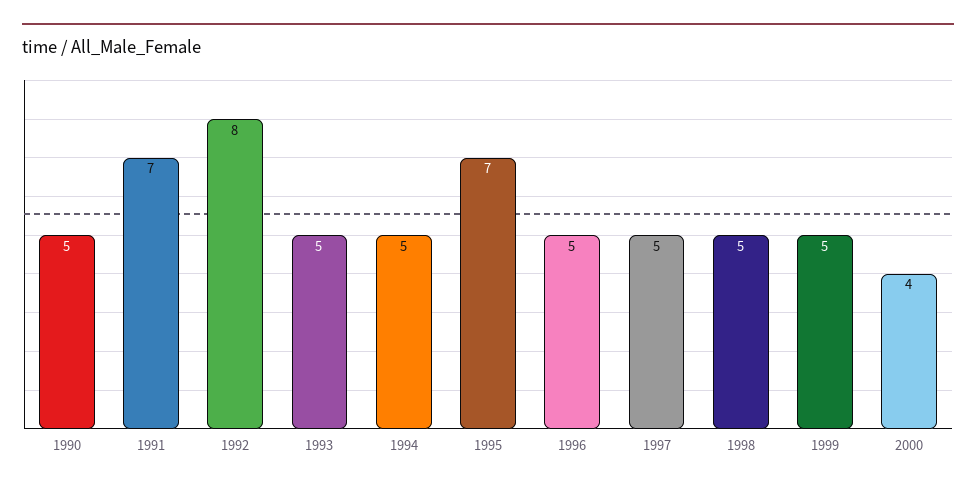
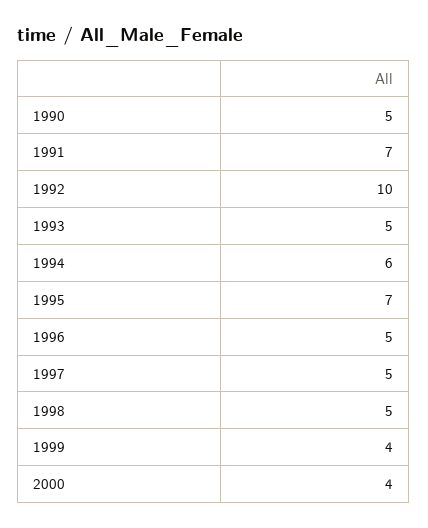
1992: 8 -> 10
1994: 5 -> 6
1999: 5 -> 4

